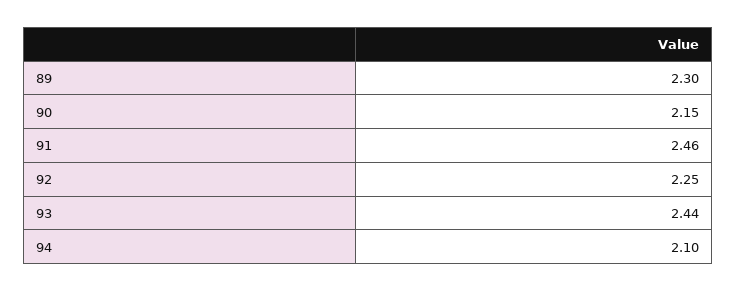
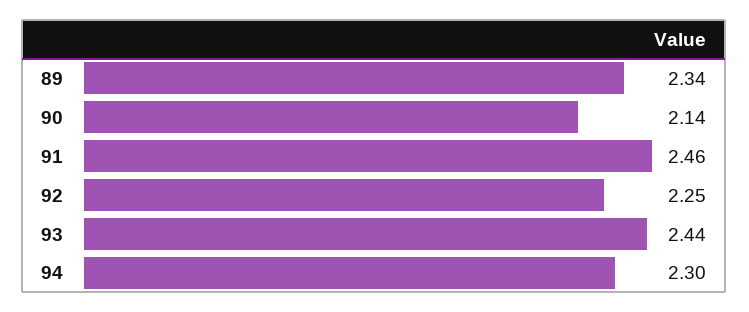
89: 2.3 -> 2.34
90: 2.15 -> 2.14
94: 2.1 -> 2.3

